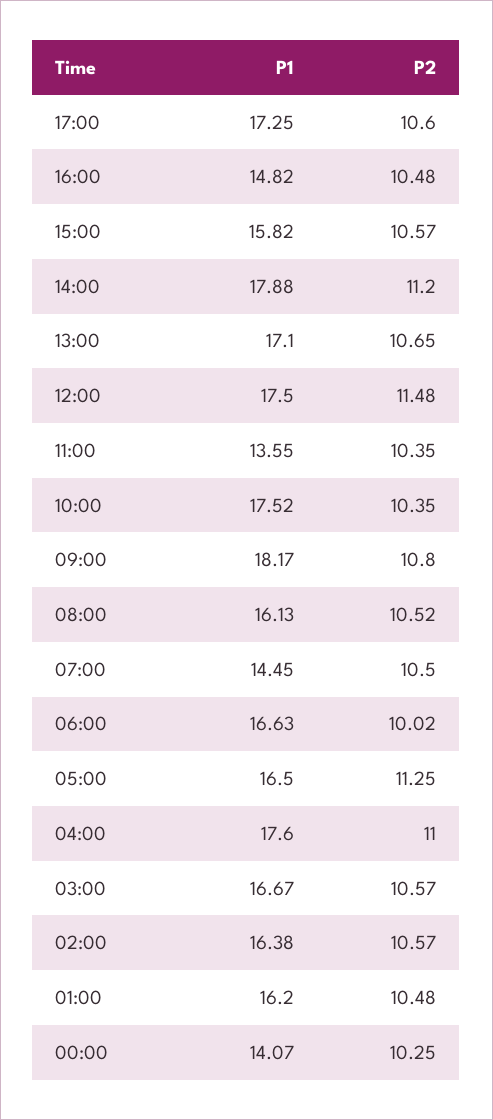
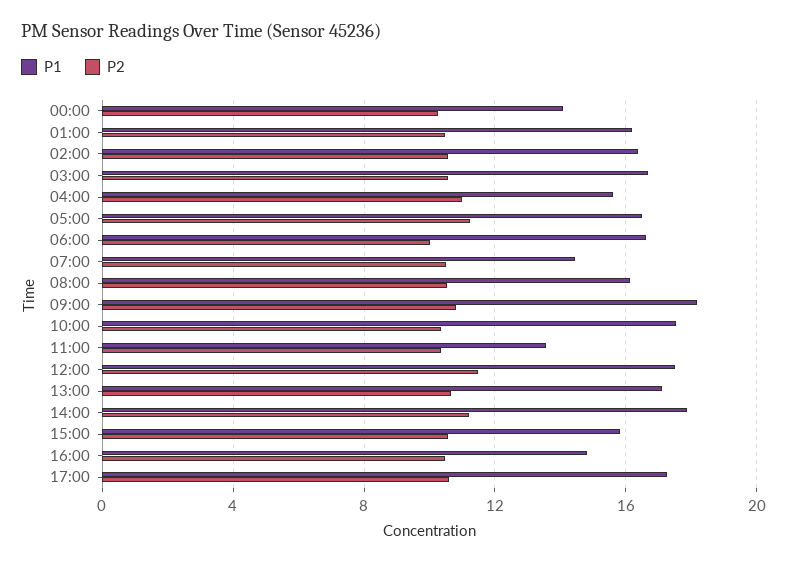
P1, 04:00: 17.6 -> 15.5

